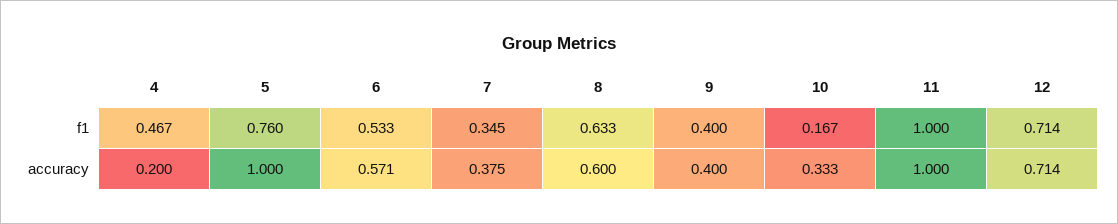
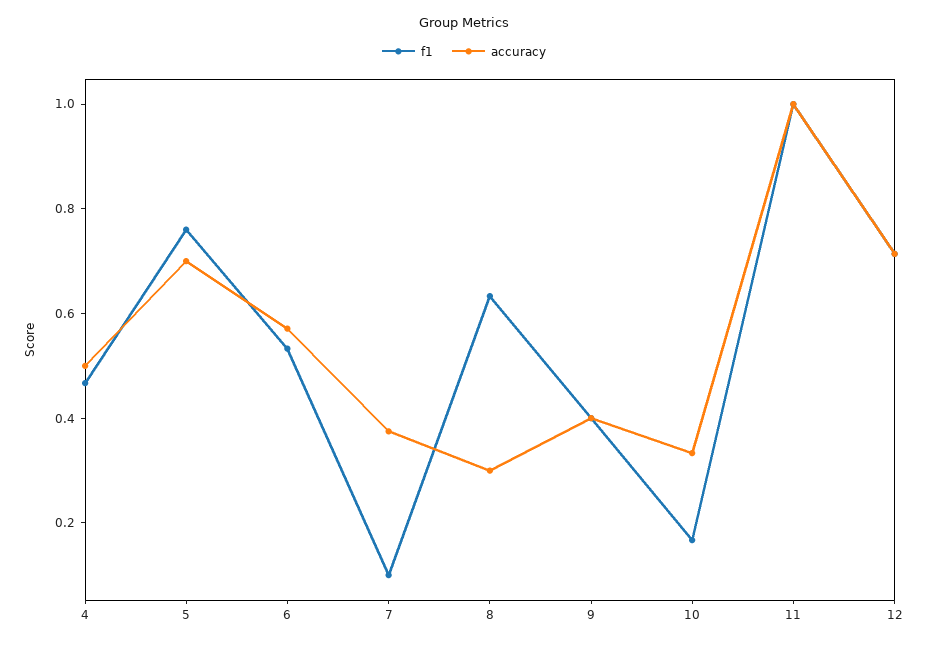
f1, 7: 0.345 -> 0.1
accuracy, 4: 0.2 -> 0.5
accuracy, 5: 1 -> 0.7
accuracy, 8: 0.6 -> 0.3

